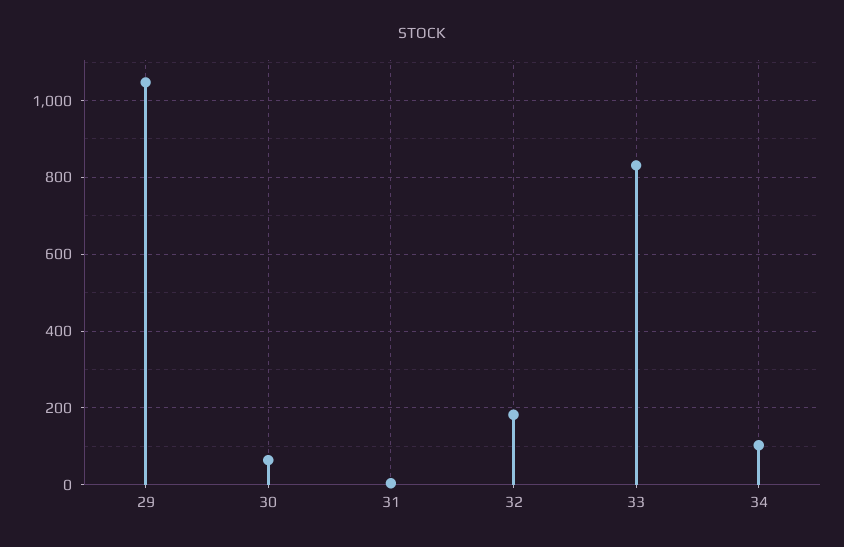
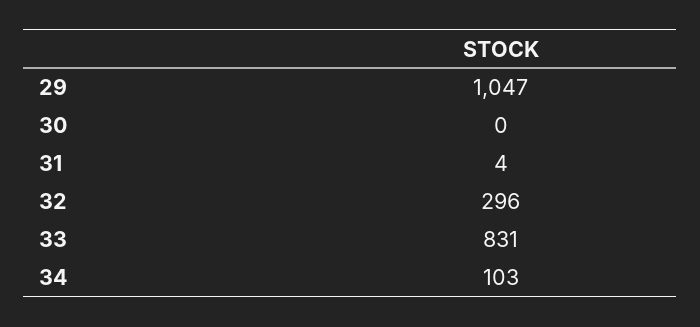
30: 60 -> 0
32: 180 -> 296

